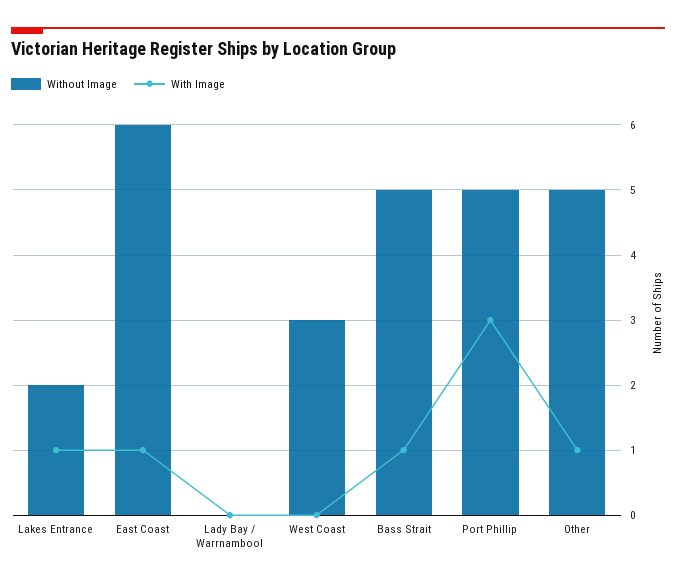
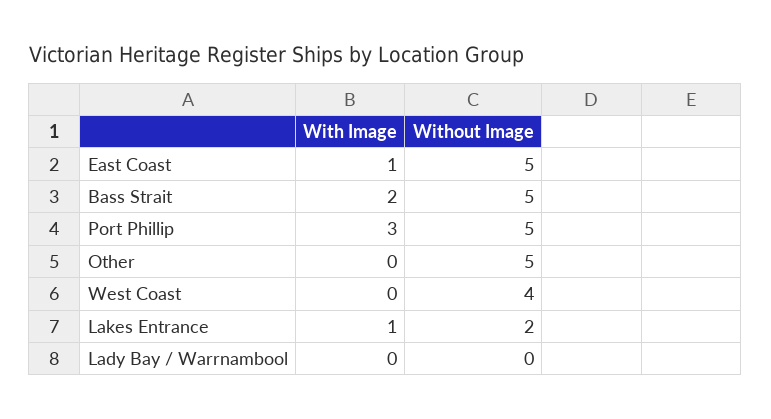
Without Image, East Coast: 6 -> 5
Without Image, West Coast: 3 -> 4
With Image, Bass Strait: 1 -> 2
With Image, Other: 1 -> 0

